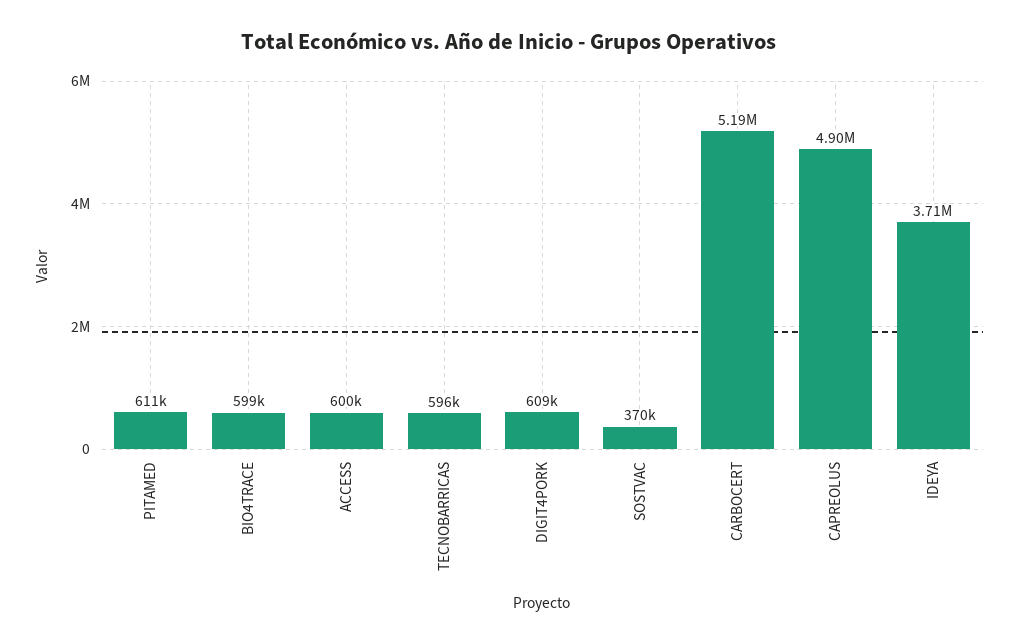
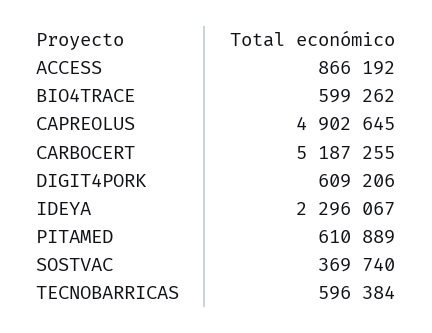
ACCESS: 600000 -> 866192
IDEYA: 3710000 -> 2296067

